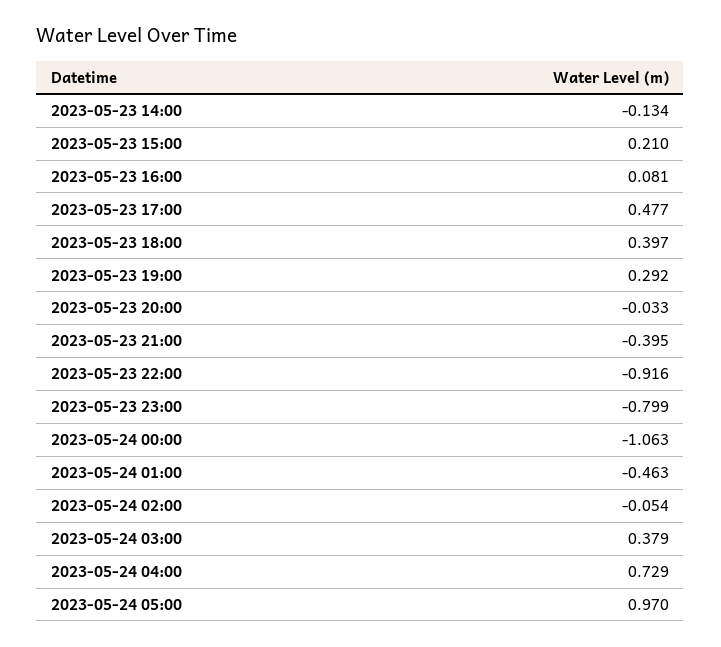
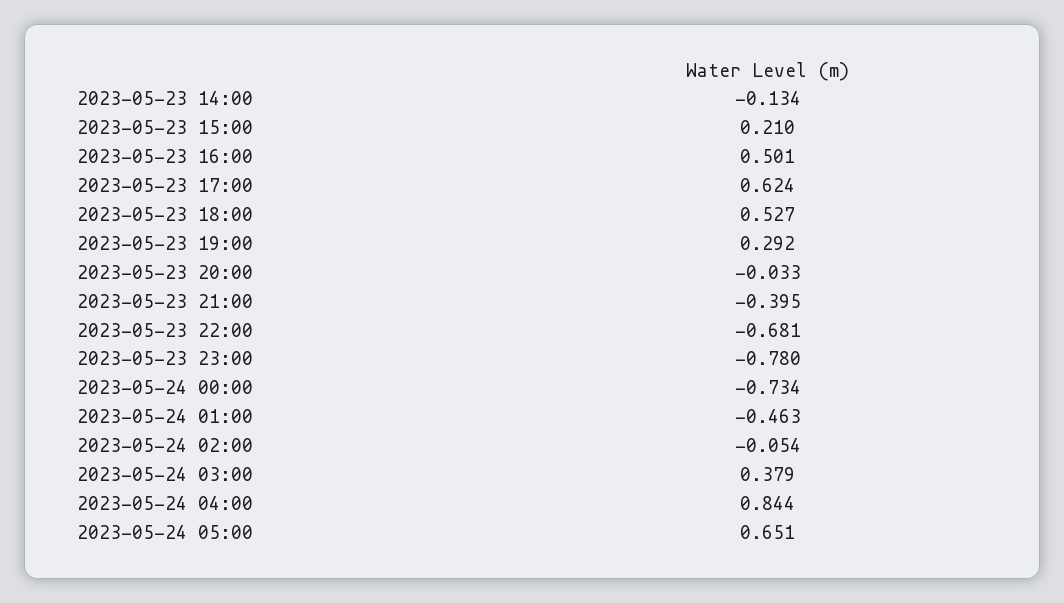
2023-05-23 16:00: 0.081 -> 0.501
2023-05-23 17:00: 0.477 -> 0.624
2023-05-23 18:00: 0.397 -> 0.527
2023-05-23 22:00: -0.916 -> -0.681
2023-05-23 23:00: -0.799 -> -0.78
2023-05-24 00:00: -1.063 -> -0.734
2023-05-24 04:00: 0.729 -> 0.844
2023-05-24 05:00: 0.97 -> 0.651

